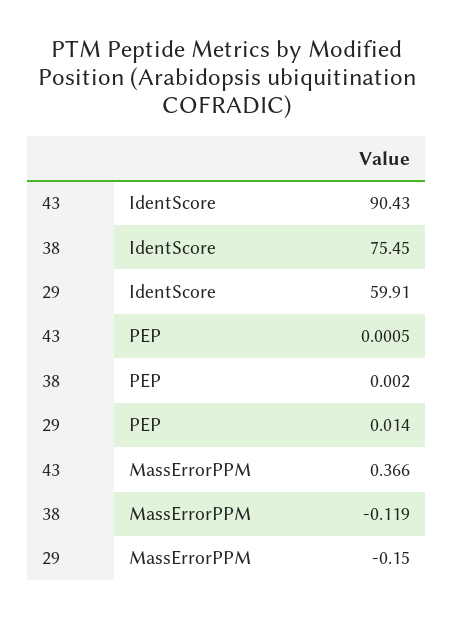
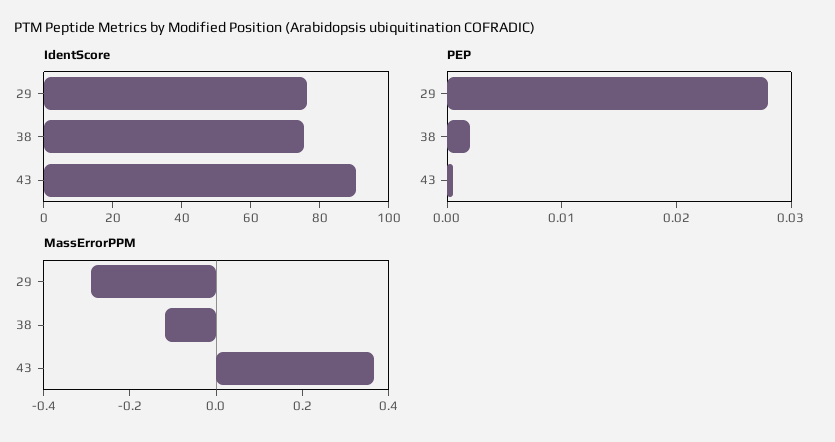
IdentScore, 29: 59.91 -> 75
PEP, 29: 0.014 -> 0.028
MassErrorPPM, 29: -0.15 -> -0.3

